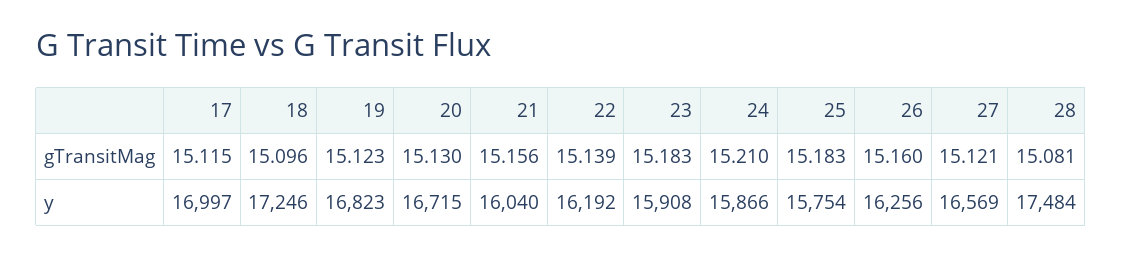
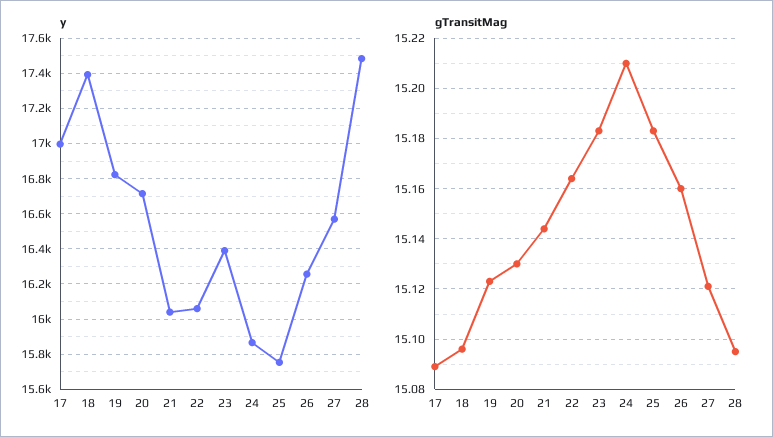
gTransitMag, 17: 15.115 -> 15.09
gTransitMag, 21: 15.156 -> 15.145
gTransitMag, 22: 15.139 -> 15.165
gTransitMag, 28: 15.081 -> 15.095
y, 18: 17246 -> 17400
y, 22: 16192 -> 16050
y, 23: 15908 -> 16400

